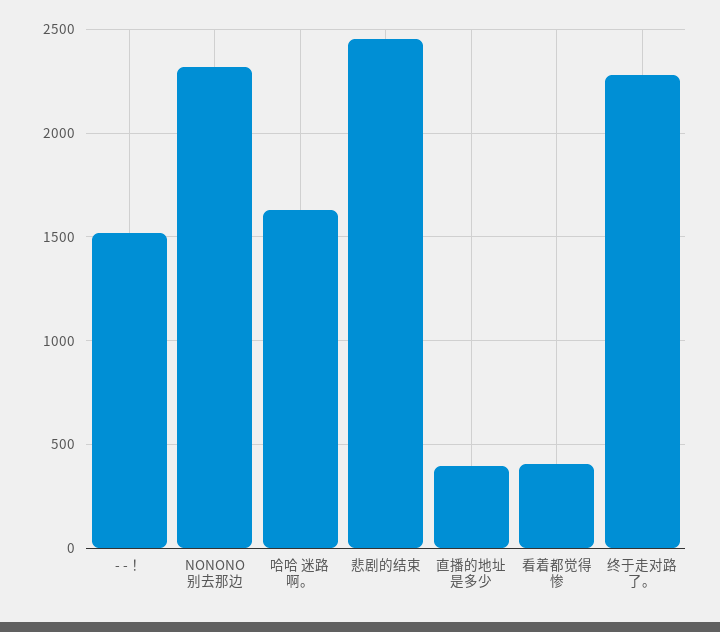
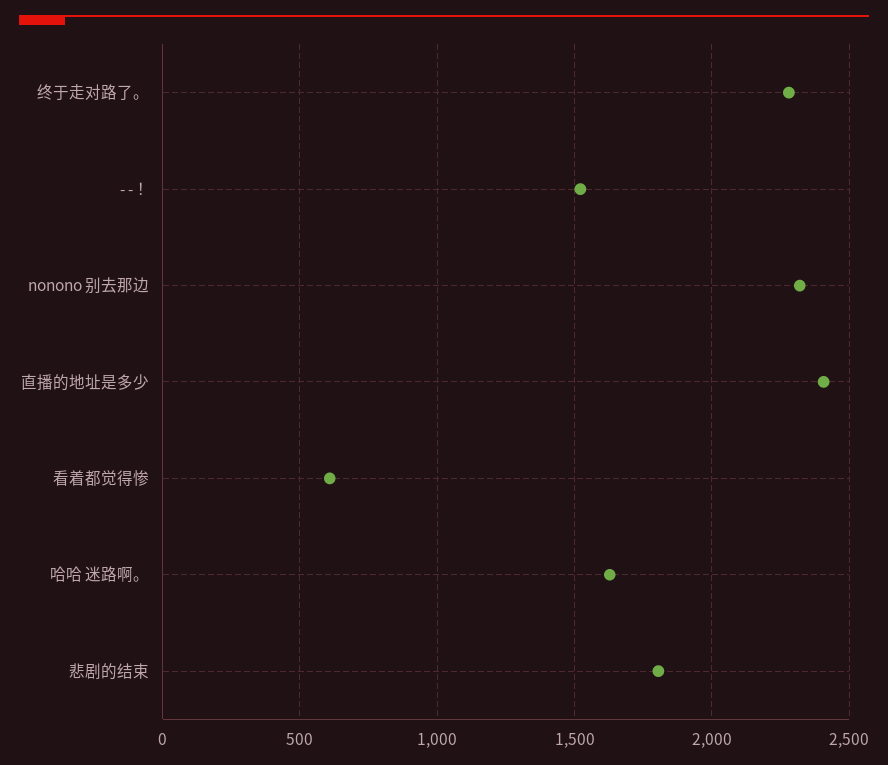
悲剧的结束: 2450 -> 1800
直播的地址是多少: 400 -> 2400
看着都觉得惨: 400 -> 600

